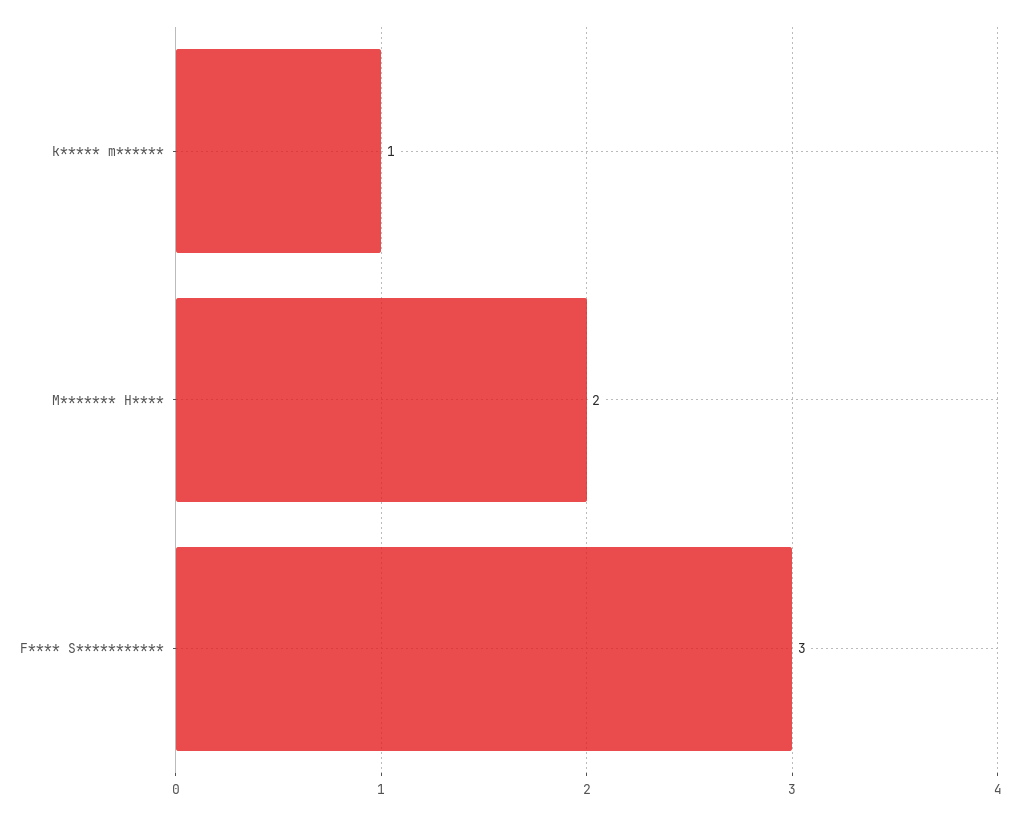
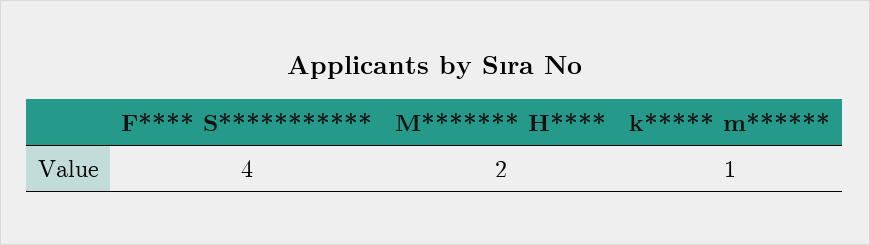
F**** S***********: 3 -> 4

